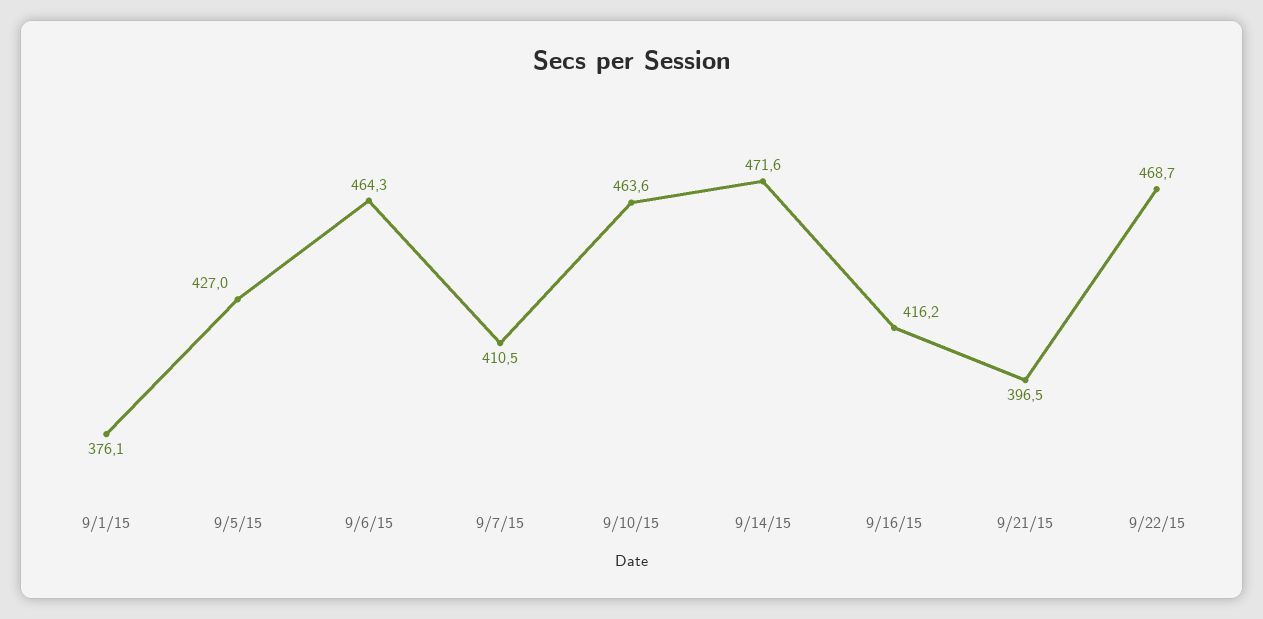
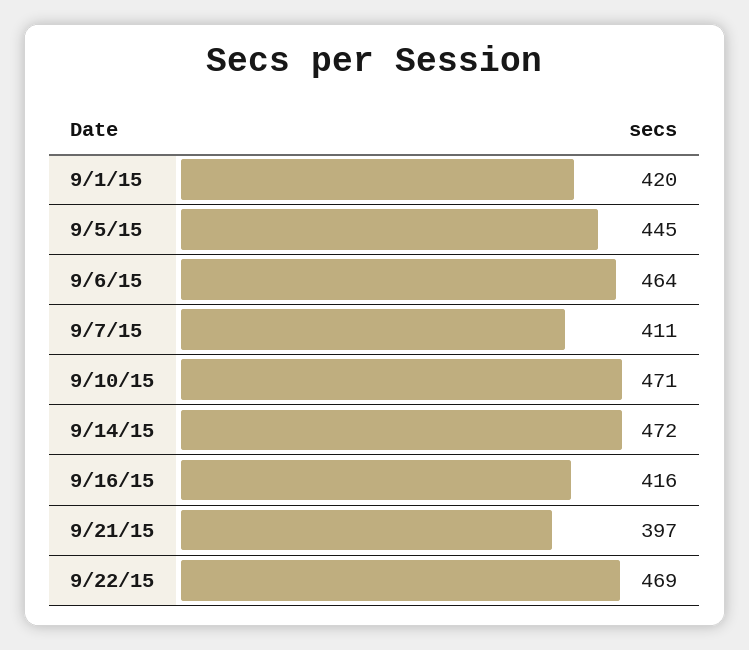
9/1/15: 376.1 -> 420
9/5/15: 427 -> 445
9/10/15: 463.6 -> 471

